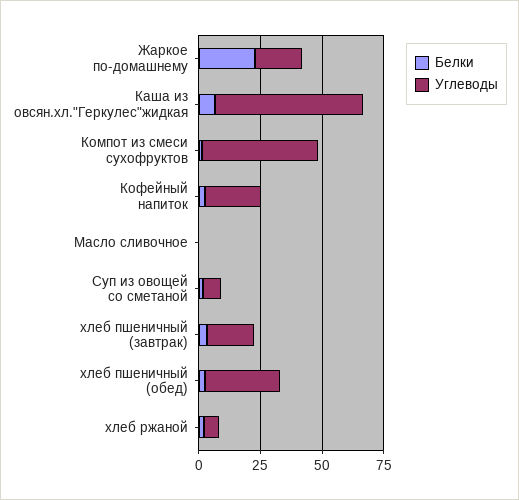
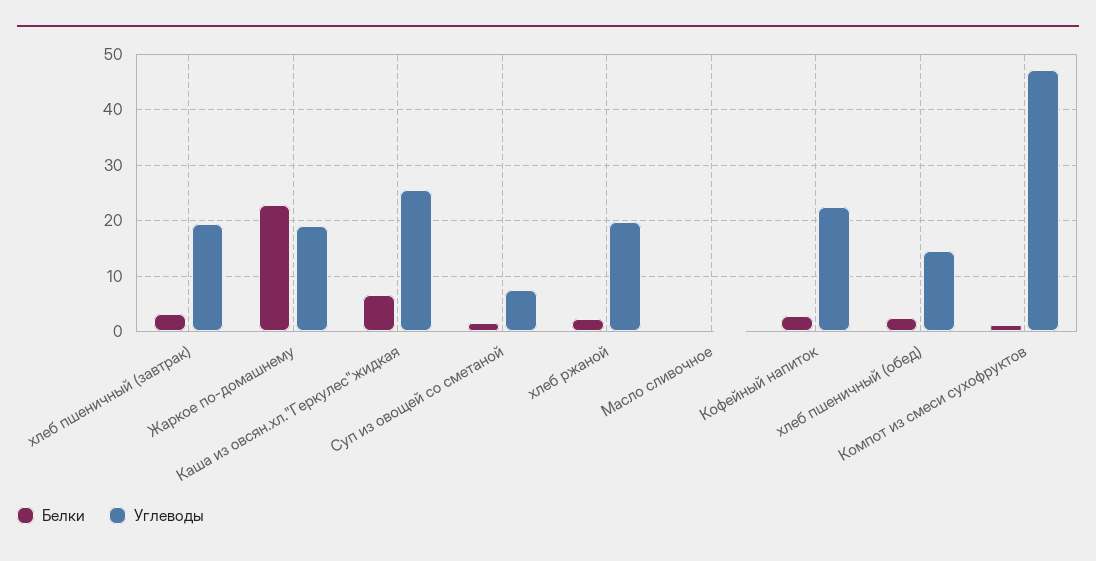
Углеводы, Каша из овсян.хл."Геркулес"жидкая: 60 -> 26
Углеводы, хлеб пшеничный (обед): 30 -> 14
Углеводы, хлеб ржаной: 5 -> 20

